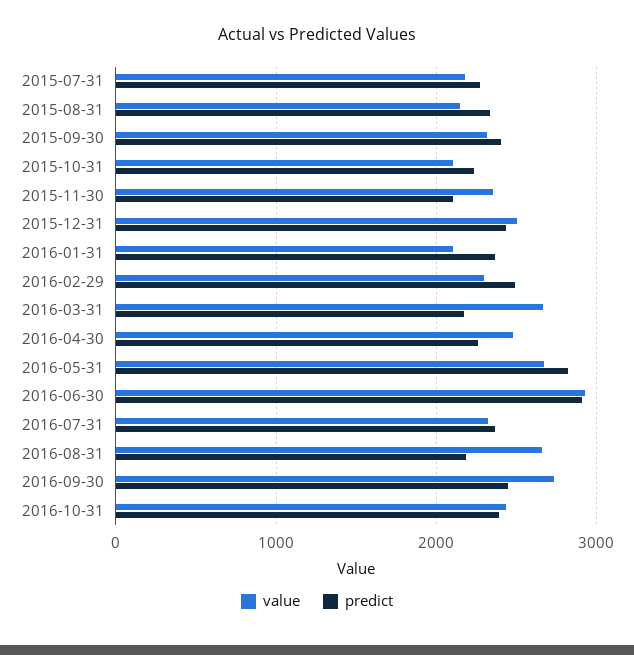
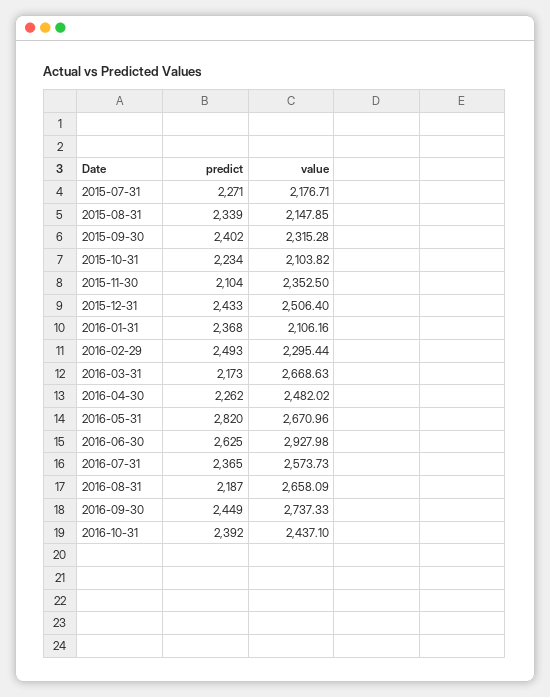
predict, 2016-06-30: 2900 -> 2625
value, 2016-07-31: 2300 -> 2573.73

